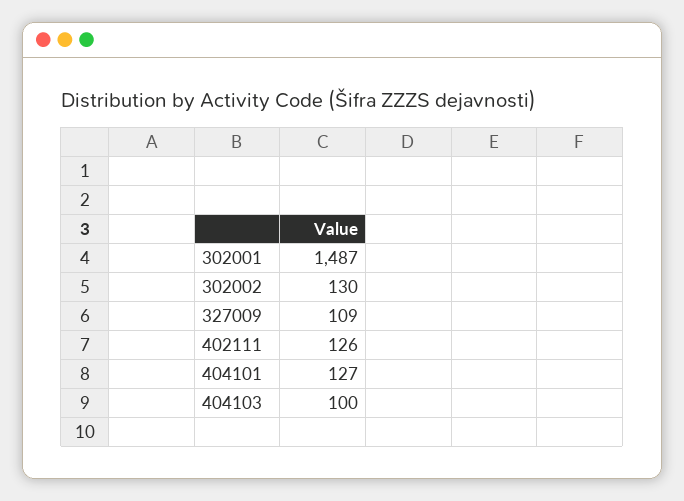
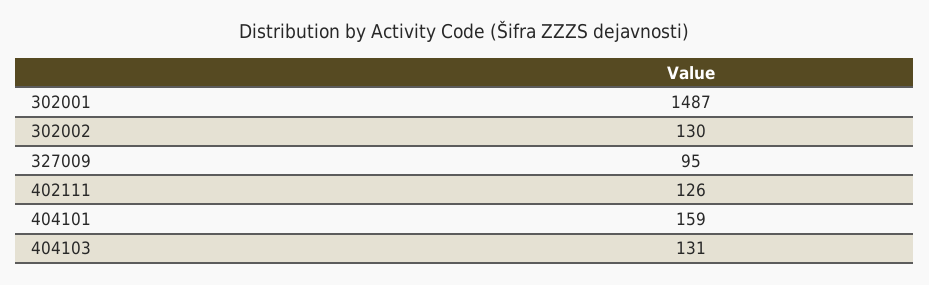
327009: 109 -> 95
404101: 127 -> 159
404103: 100 -> 131

